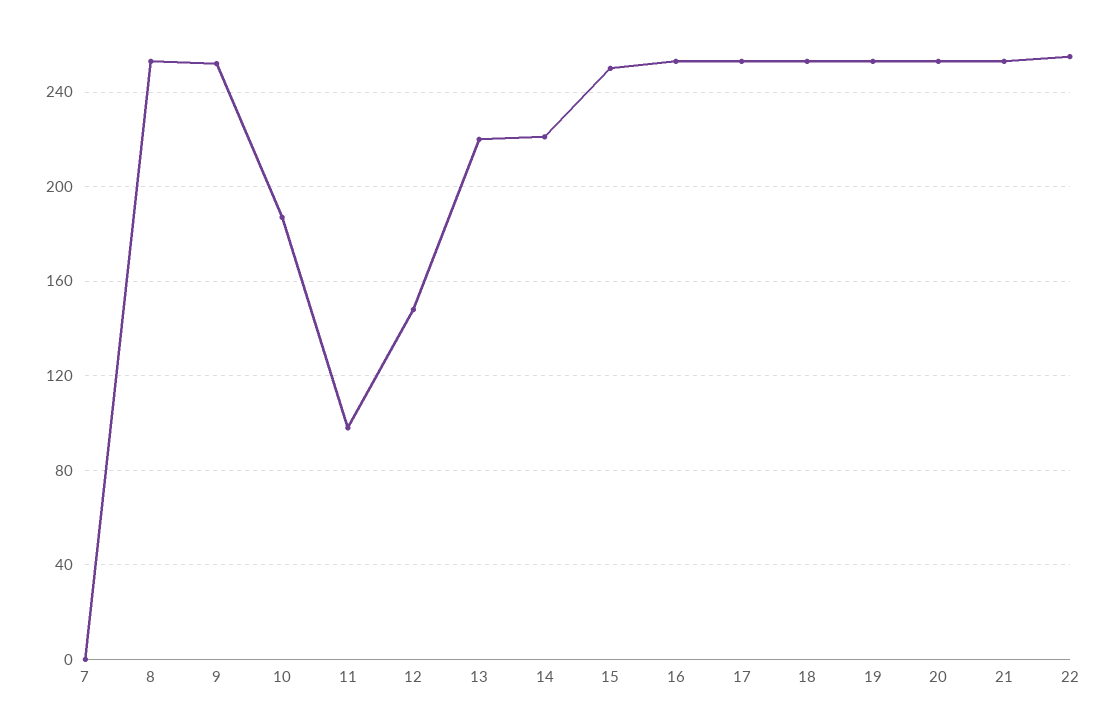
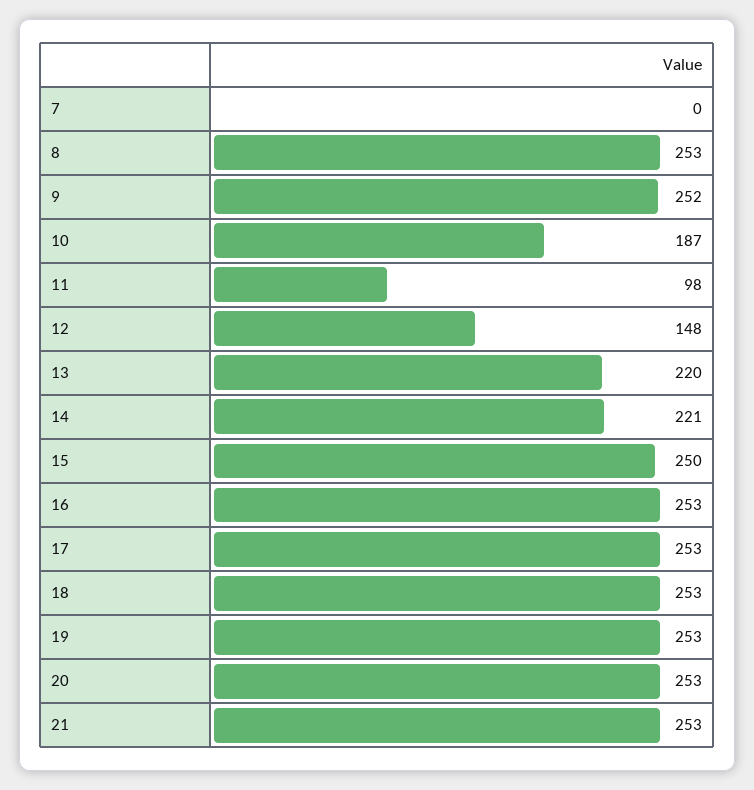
22: 255 -> none

